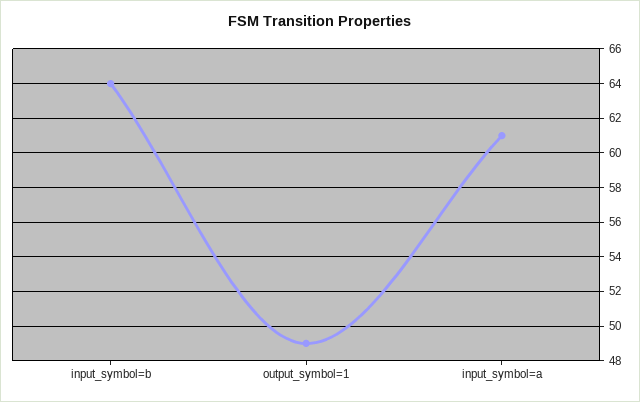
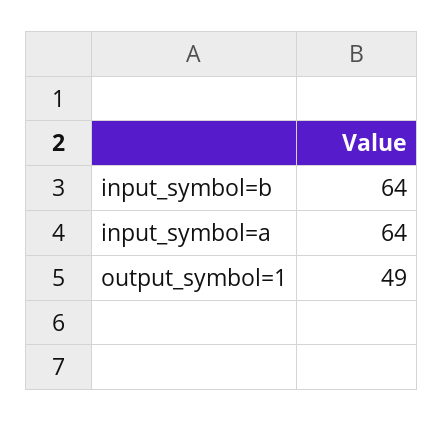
input_symbol=a: 61 -> 64

